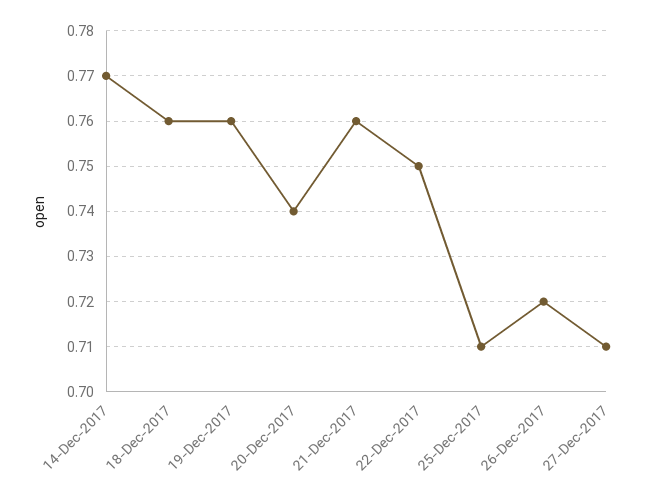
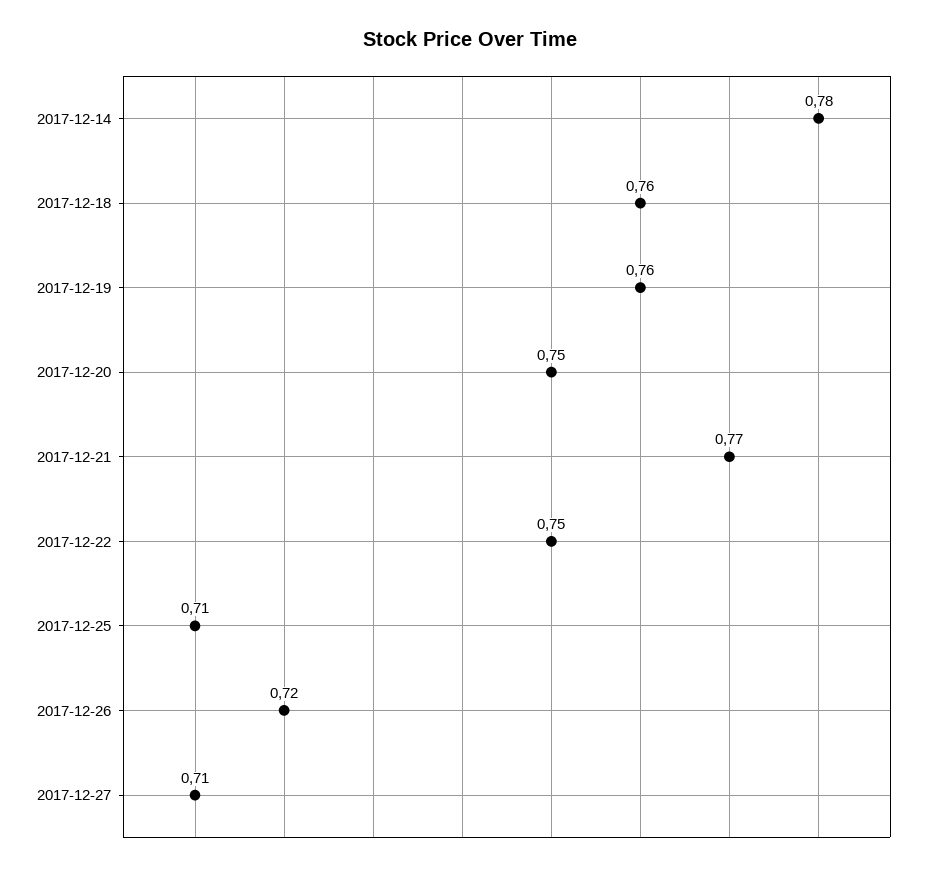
14-Dec-2017: 0.77 -> 0.78
20-Dec-2017: 0.74 -> 0.75
21-Dec-2017: 0.76 -> 0.77

